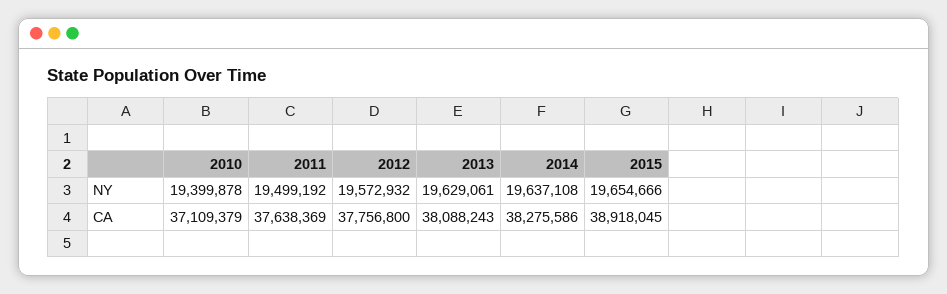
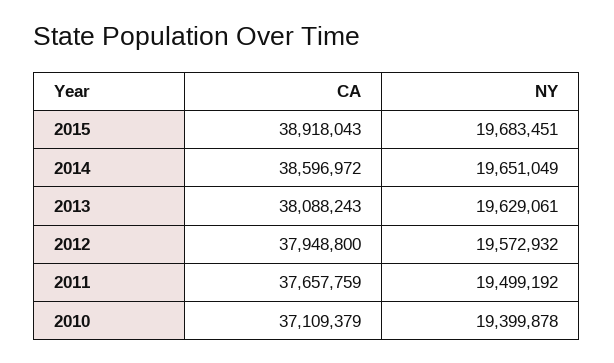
2014, NY: 19637108 -> 19651049
2015, NY: 19654666 -> 19683451
2011, CA: 37638369 -> 37657759
2012, CA: 37756800 -> 37948800
2014, CA: 38275586 -> 38596972
2015, CA: 38918045 -> 38918043

